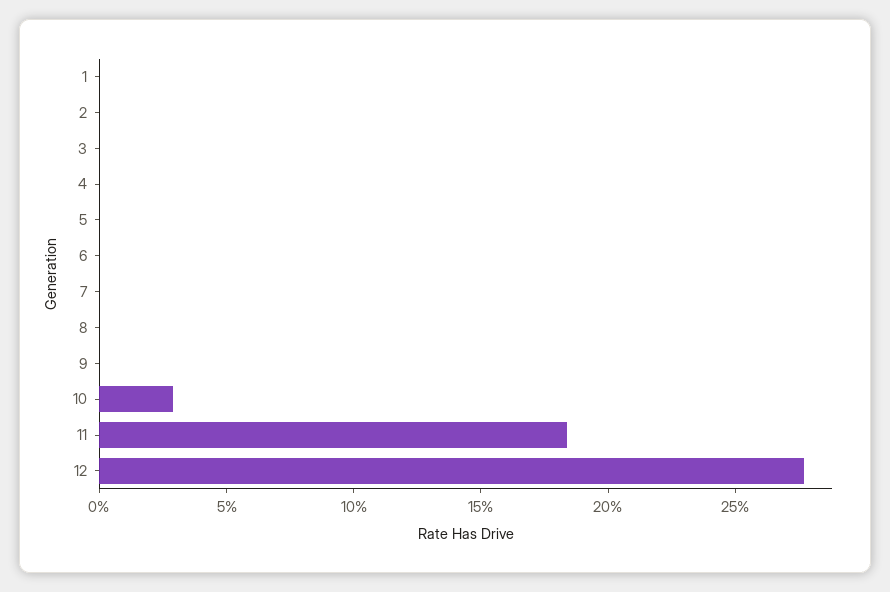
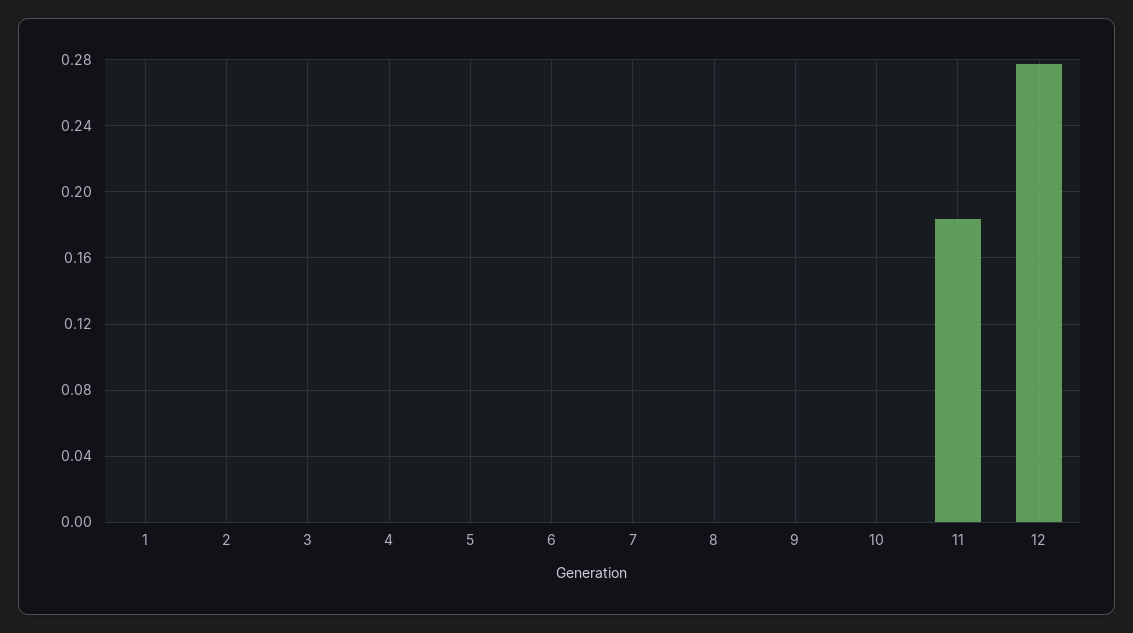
10: 0.03 -> 0

